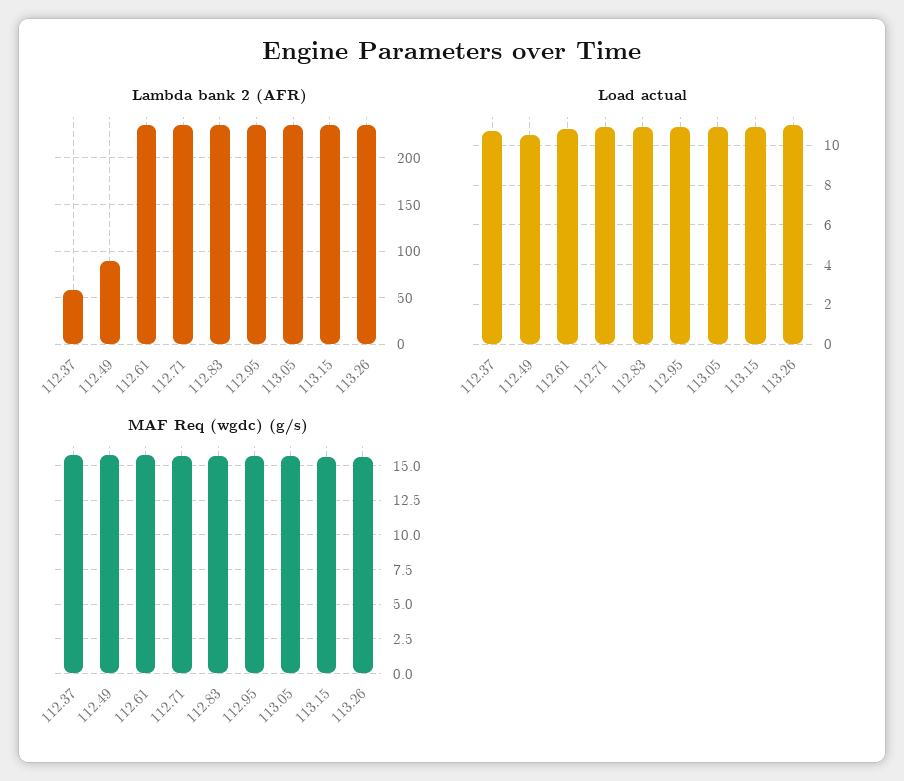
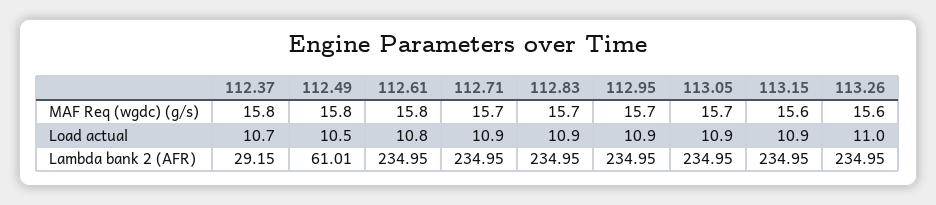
Lambda bank 2 (AFR), 112.37: 60 -> 29.15
Lambda bank 2 (AFR), 112.49: 90 -> 61.01

